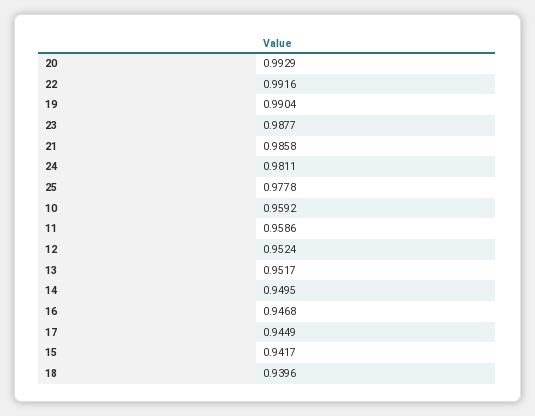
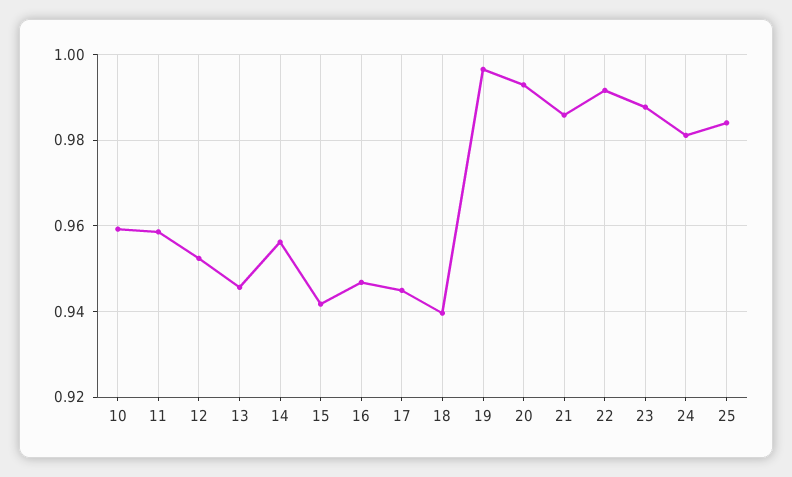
19: 0.9904 -> 0.996
25: 0.9778 -> 0.984
13: 0.9517 -> 0.946
14: 0.9495 -> 0.956

